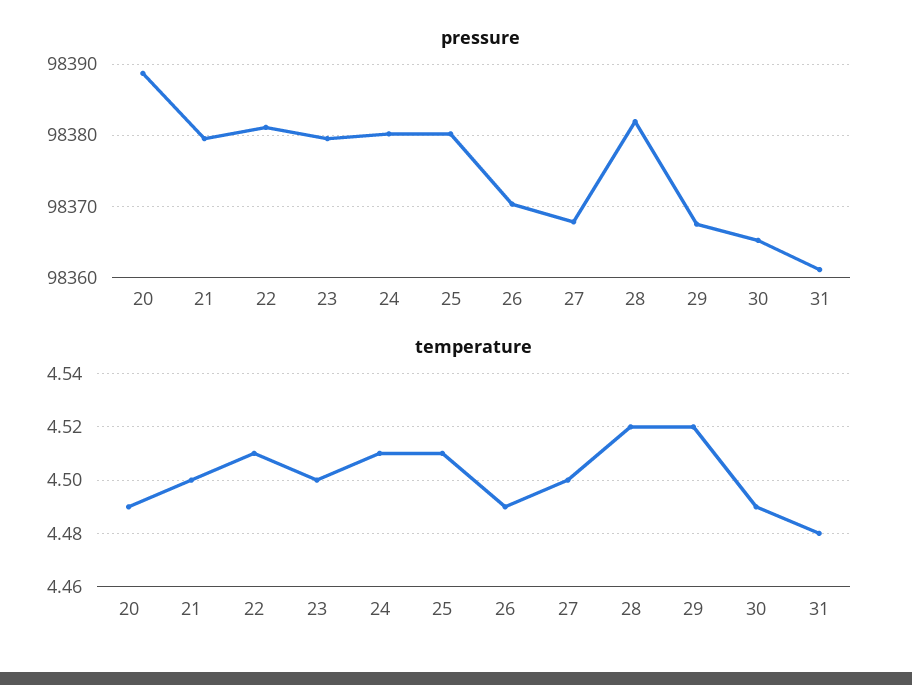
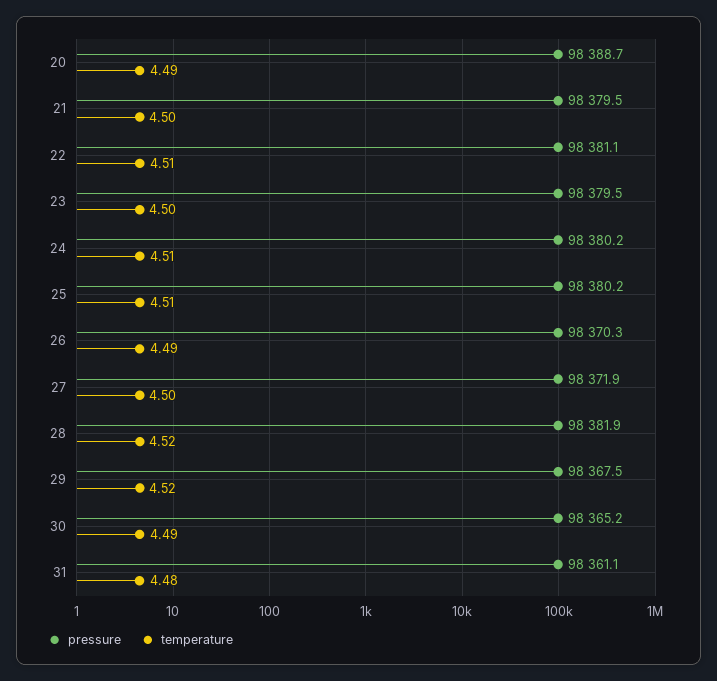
pressure, 27: 98368 -> 98371.9

